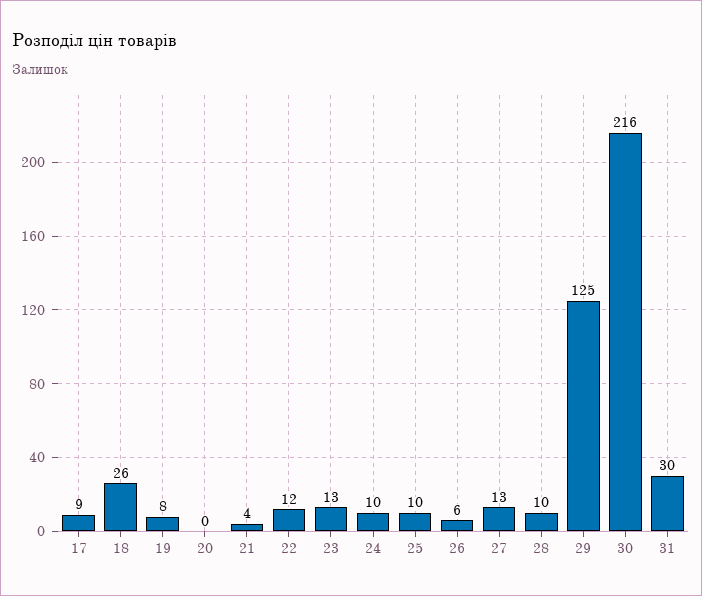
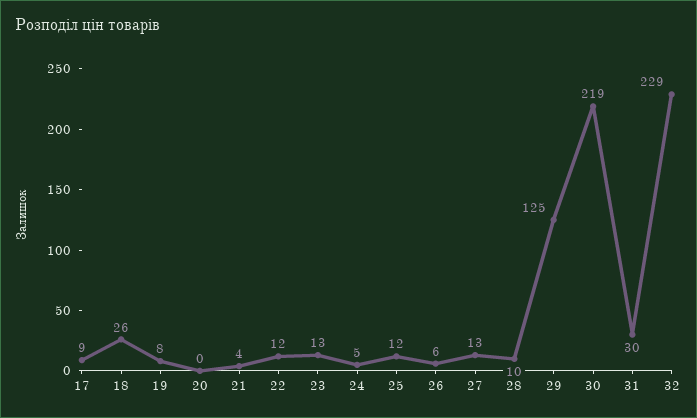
24: 10 -> 5
25: 10 -> 12
30: 216 -> 219
32: none -> 229

